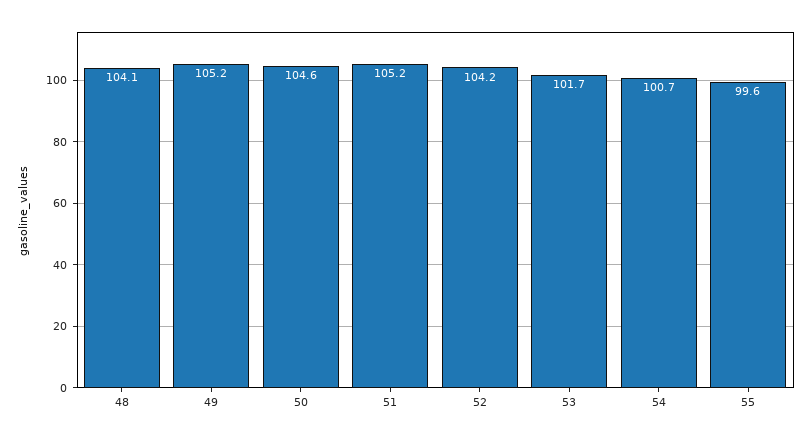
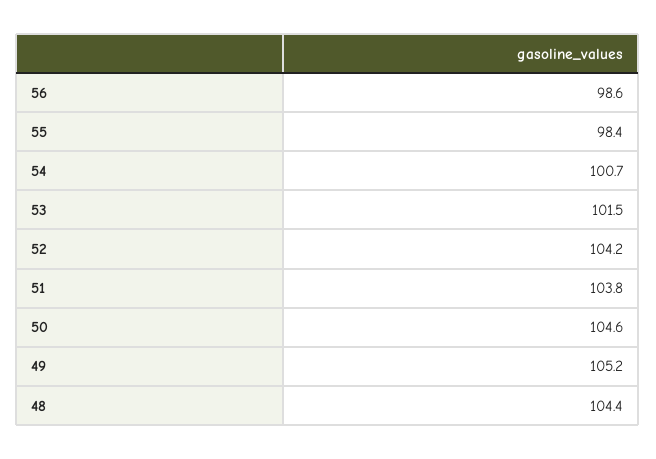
48: 104.1 -> 104.4
51: 105.2 -> 103.8
53: 101.7 -> 101.5
55: 99.6 -> 98.4
56: none -> 98.6

